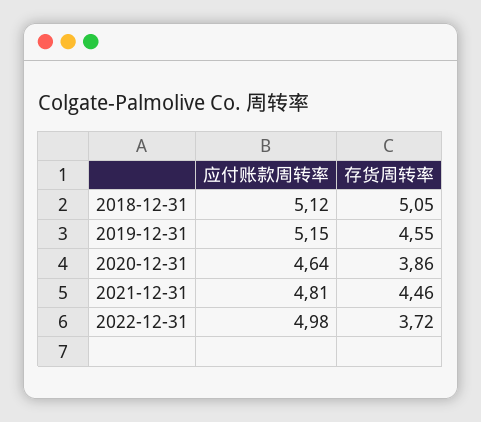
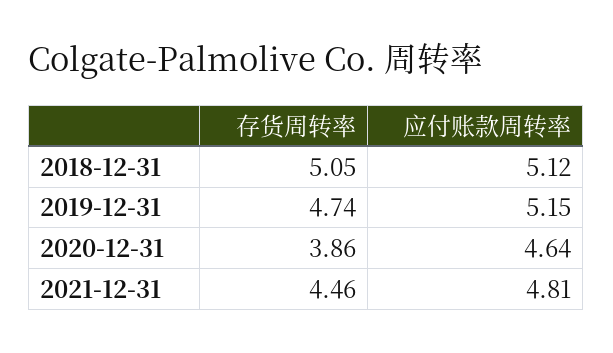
存货周转率, 2019-12-31: 4.55 -> 4.74
应付账款周转率, 2022-12-31: 4.98 -> none
存货周转率, 2022-12-31: 3.72 -> none

